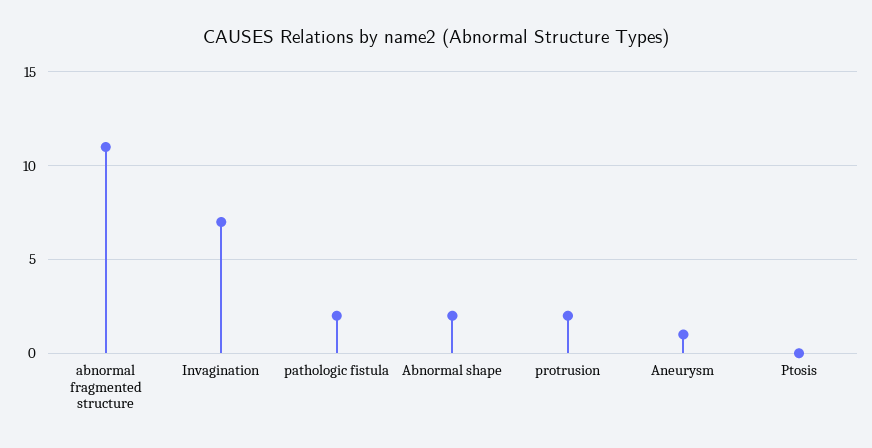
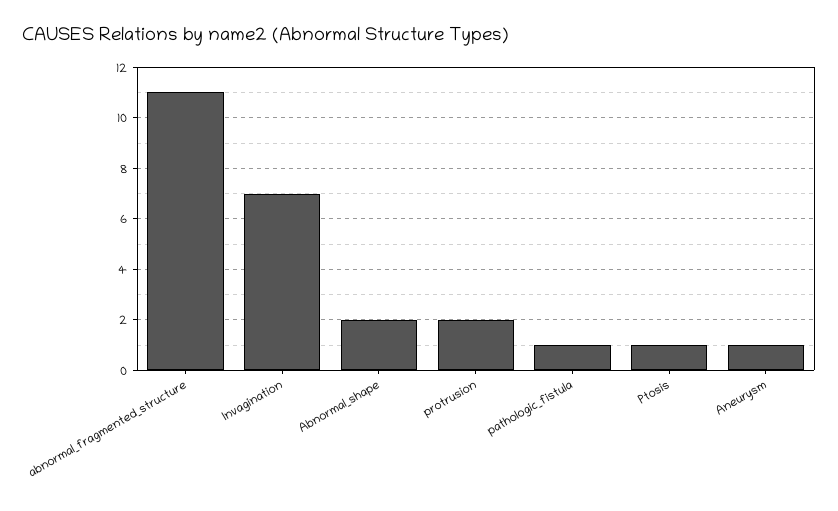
pathologic fistula: 2 -> 1
Ptosis: 0 -> 1

